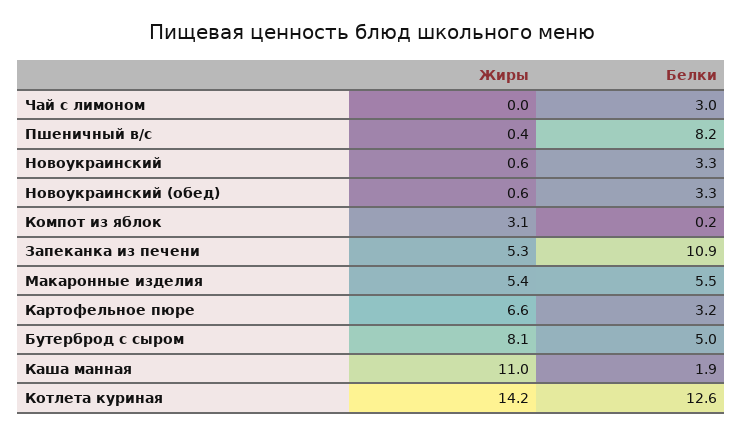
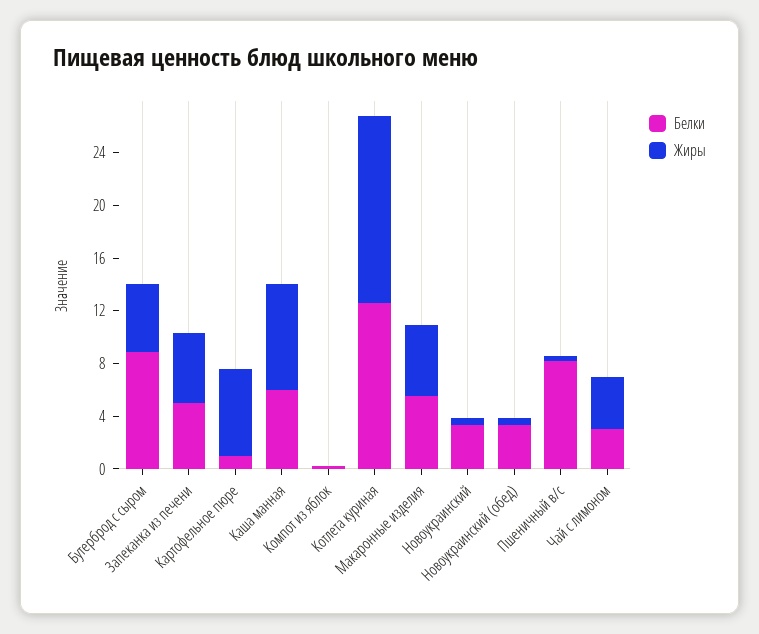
Жиры, Чай с лимоном: 0 -> 4
Жиры, Компот из яблок: 3.1 -> 0
Белки, Запеканка из печени: 10.9 -> 5
Белки, Картофельное пюре: 3.2 -> 1
Жиры, Бутерброд с сыром: 8.1 -> 5
Белки, Бутерброд с сыром: 5 -> 9
Жиры, Каша манная: 11 -> 8
Белки, Каша манная: 1.9 -> 6

